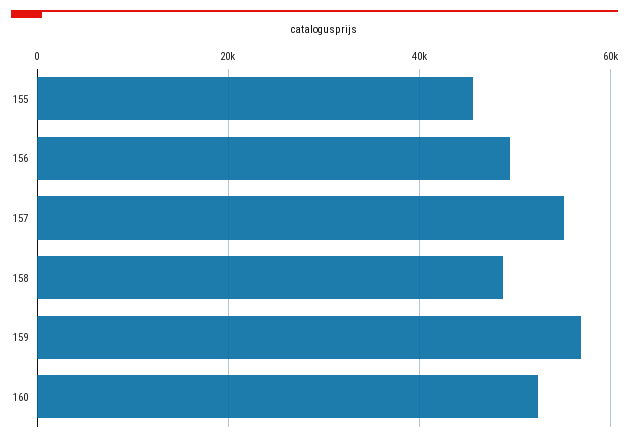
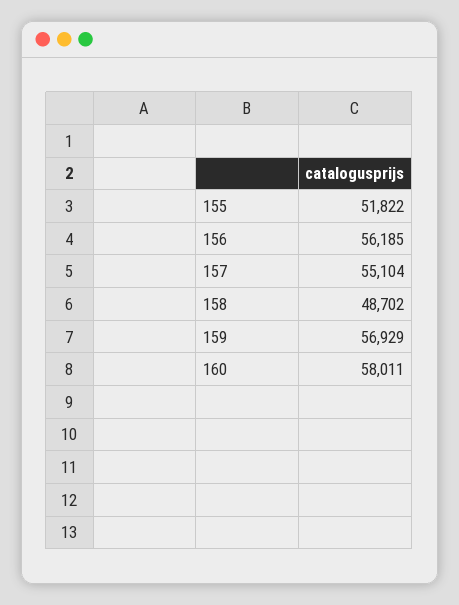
155: 46000 -> 51822
156: 50000 -> 56185
160: 52000 -> 58011

